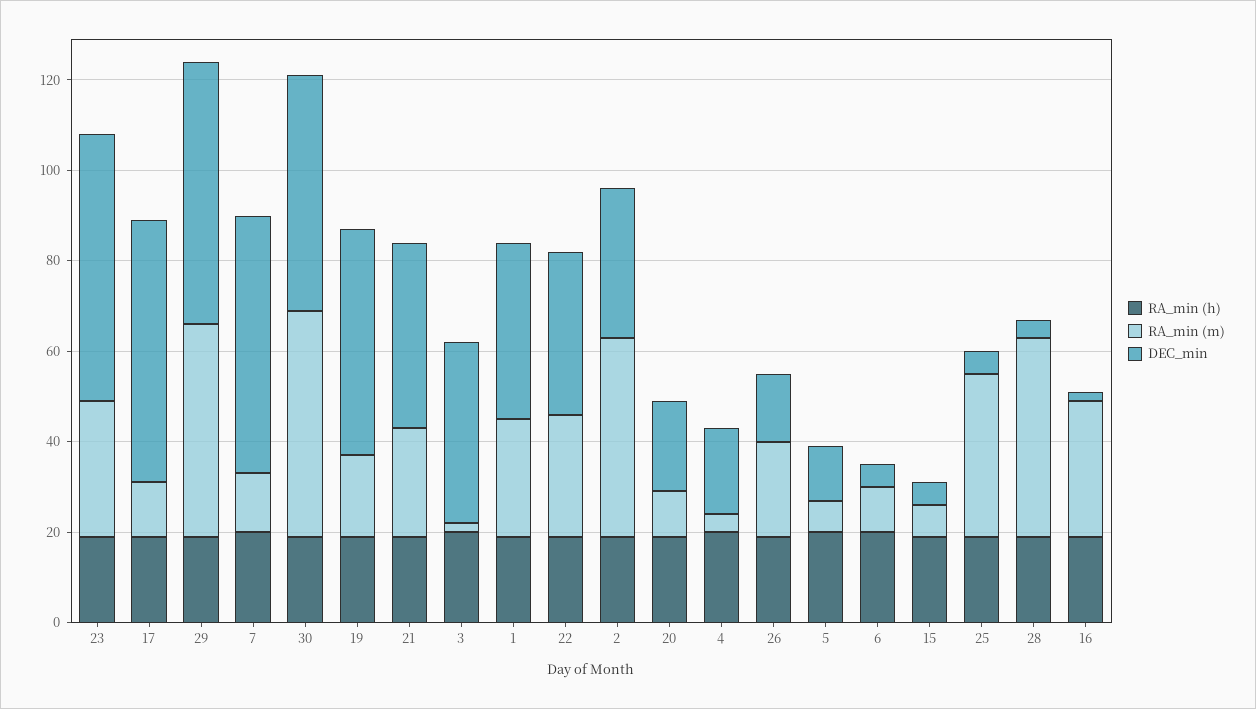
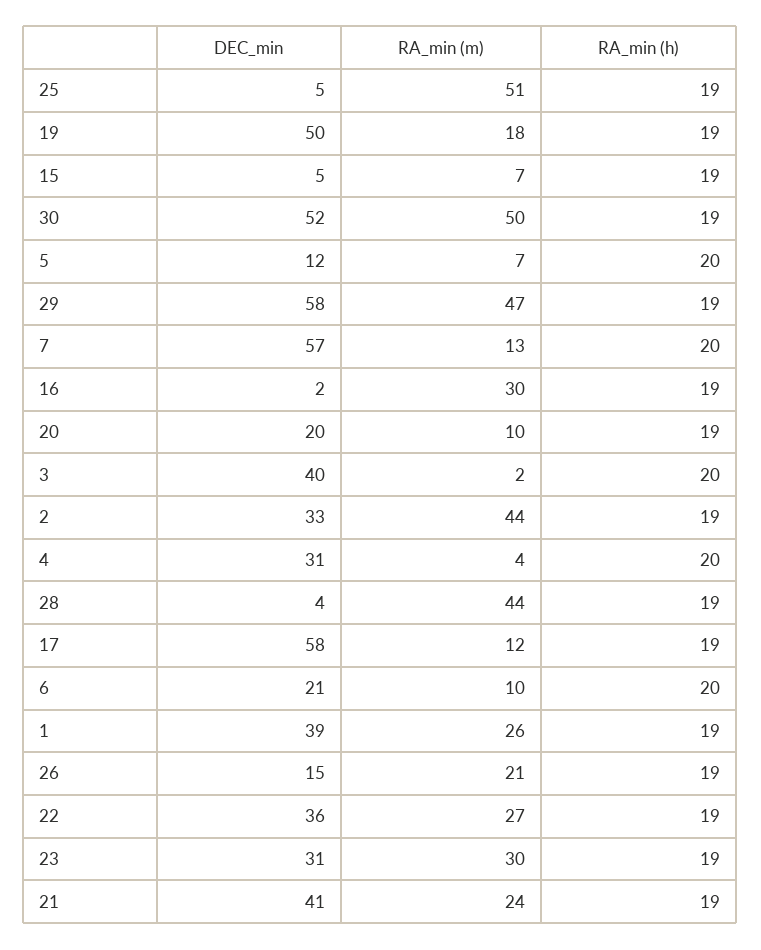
DEC_min, 23: 60 -> 31
DEC_min, 4: 20 -> 31
DEC_min, 6: 5 -> 21
RA_min (m), 25: 35 -> 51

